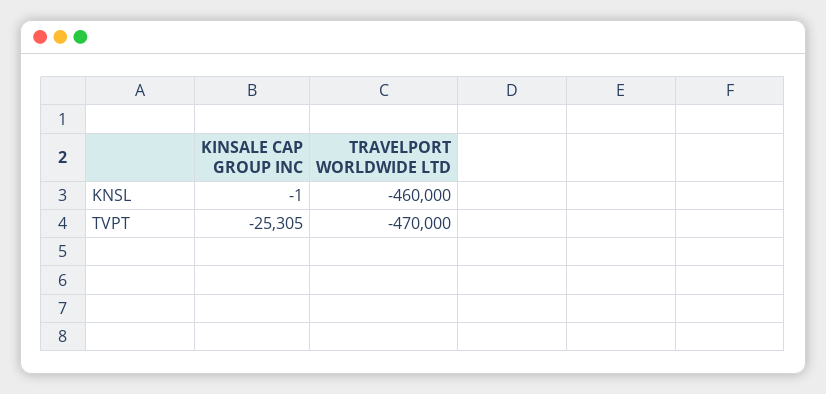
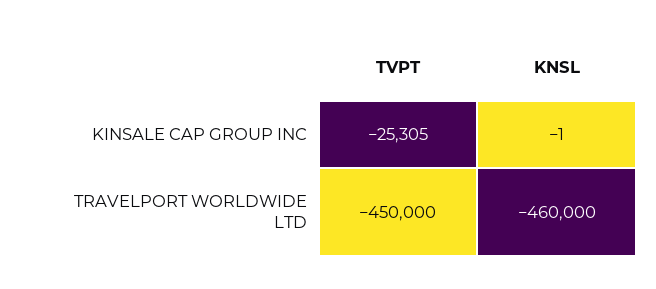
TRAVELPORT WORLDWIDE LTD, TVPT: -470000 -> -450000

